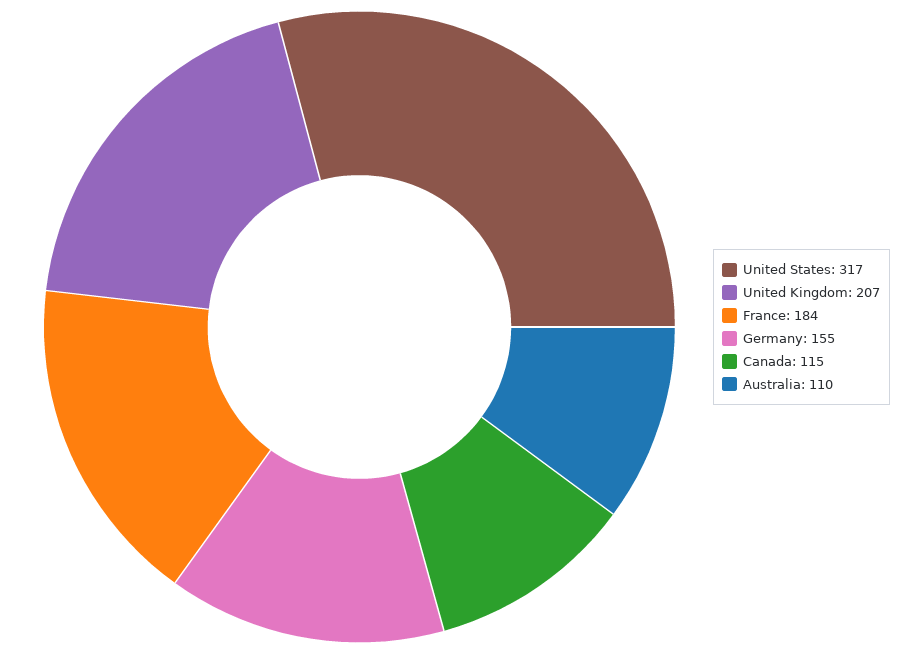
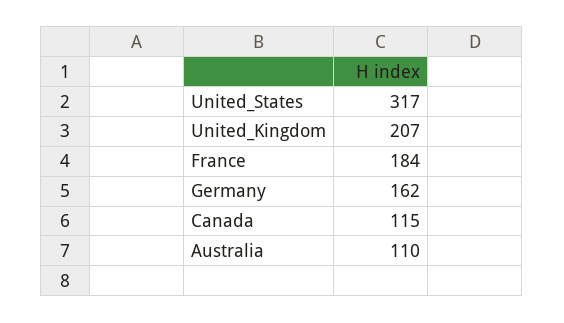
Germany: 155 -> 162

